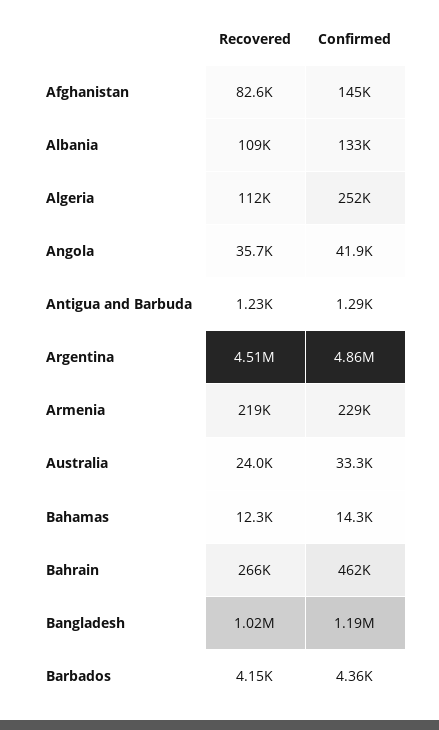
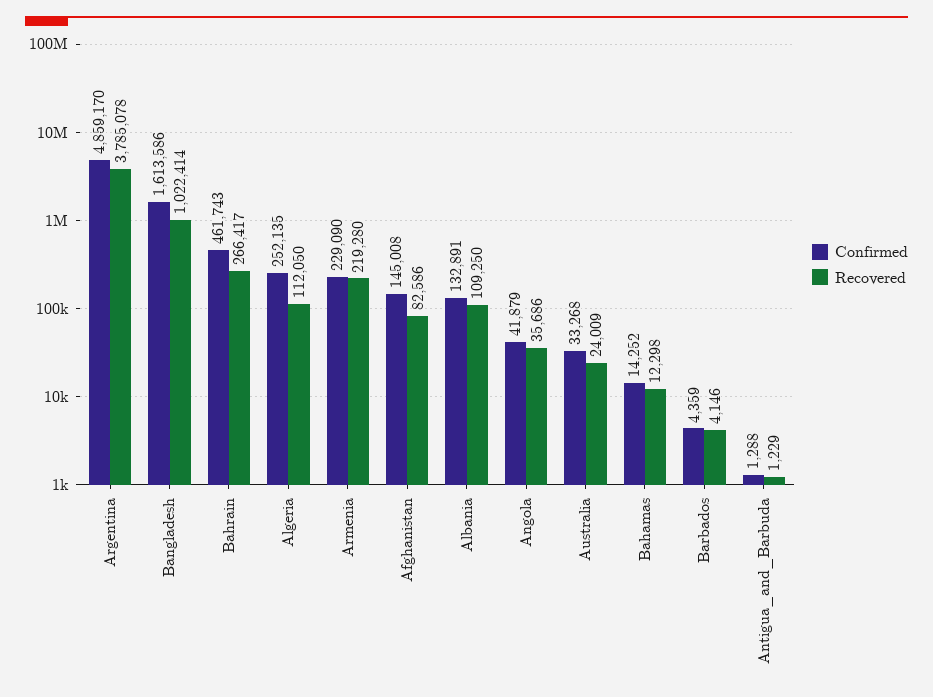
Recovered, Argentina: 4510000 -> 3785078
Confirmed, Bangladesh: 1190000 -> 1613586

